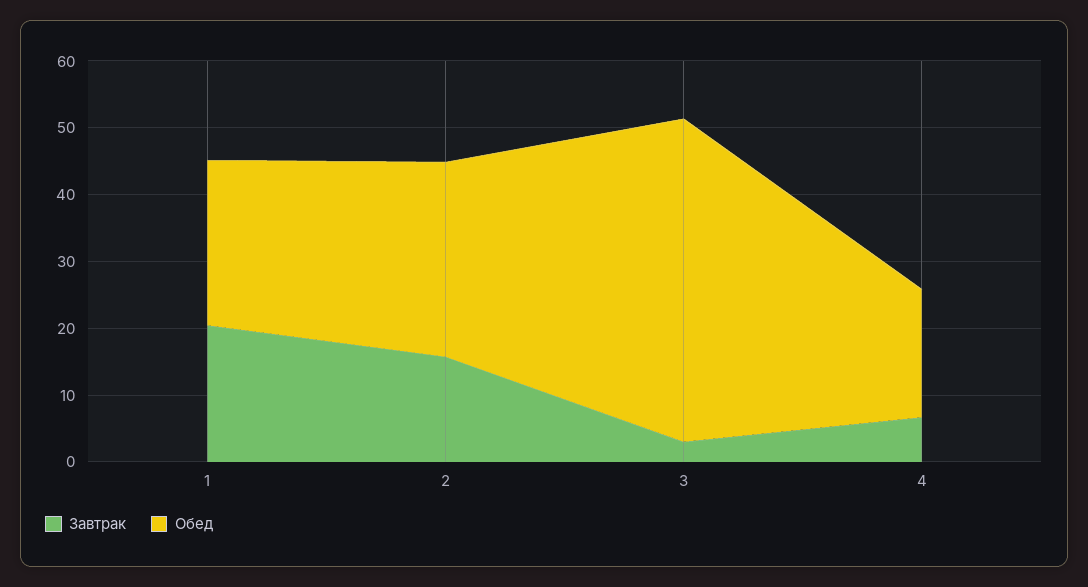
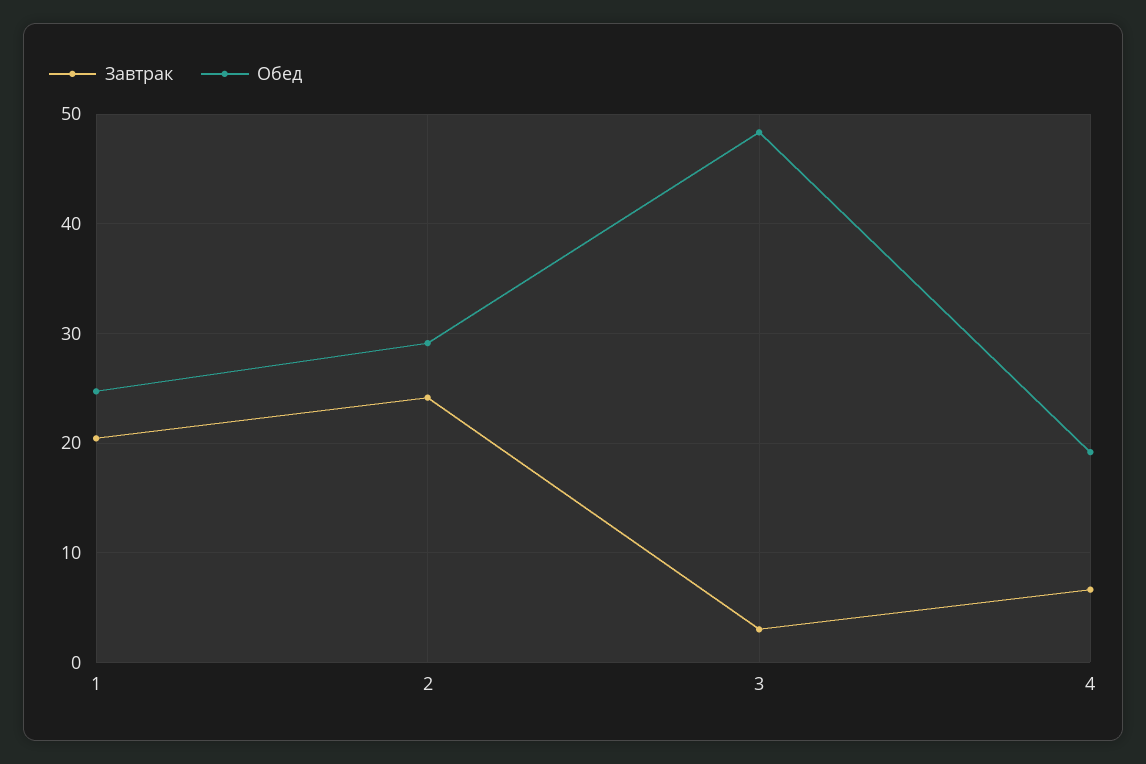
Завтрак, 2: 16 -> 24

